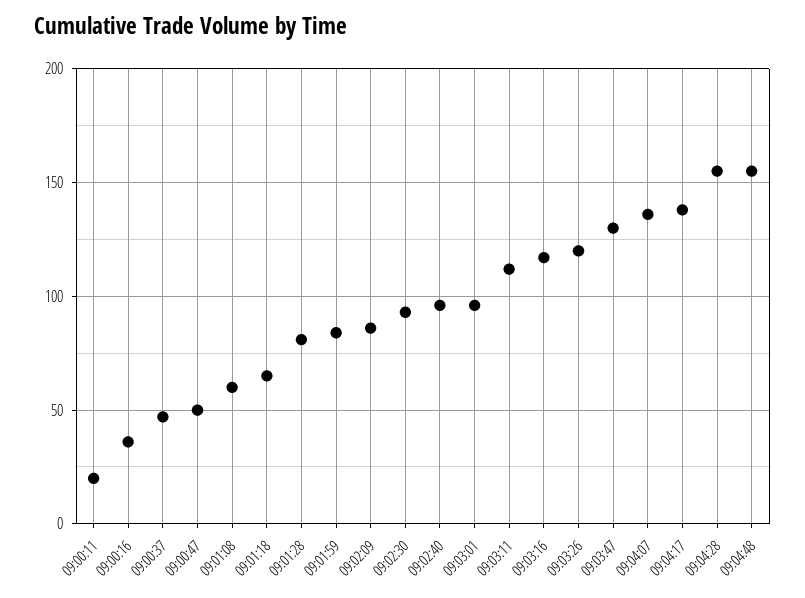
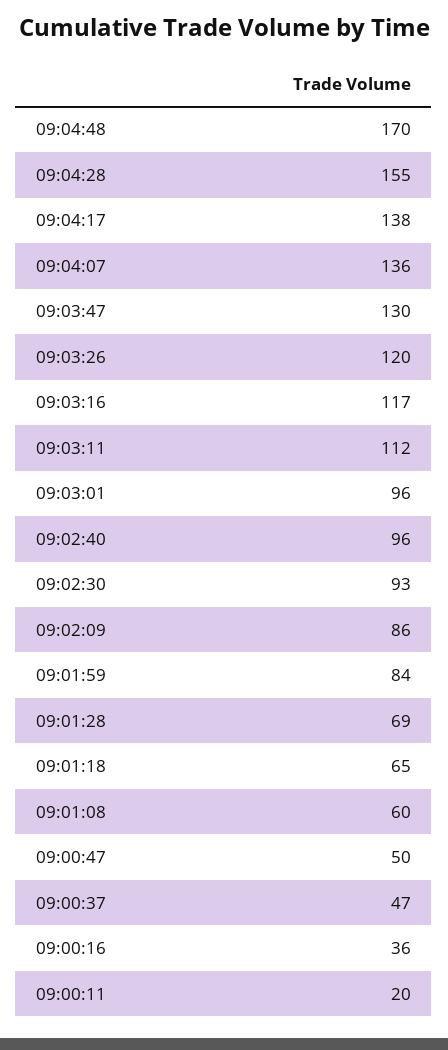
09:01:28: 80 -> 69
09:04:48: 155 -> 170

